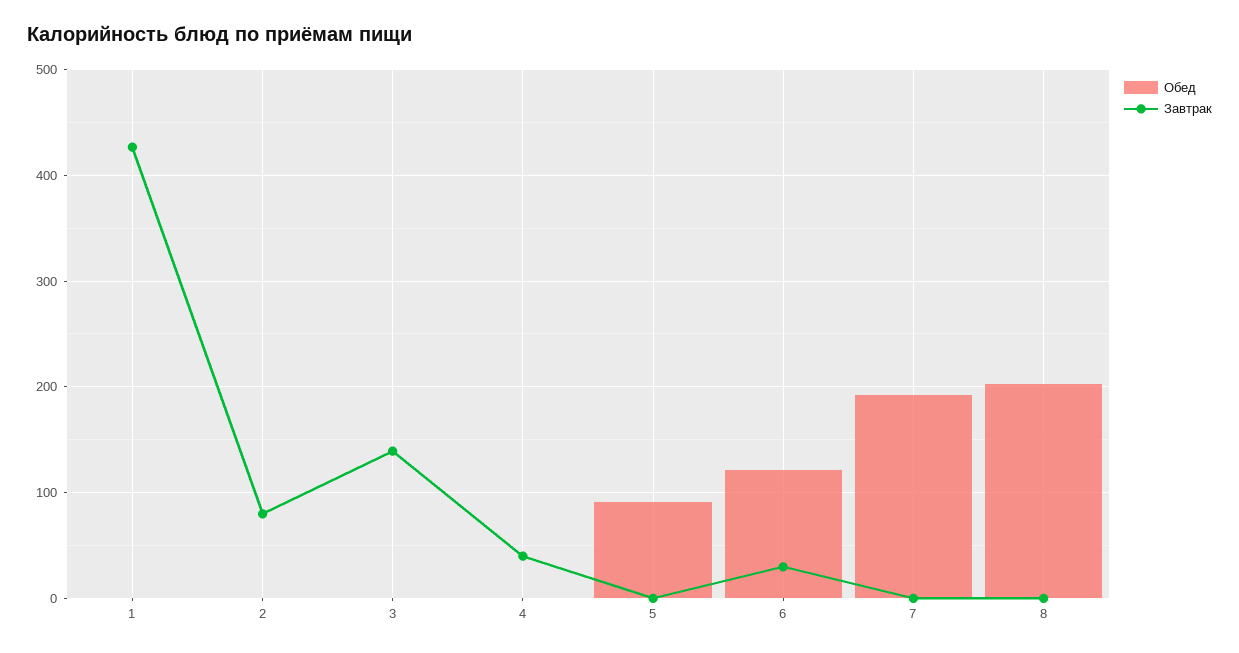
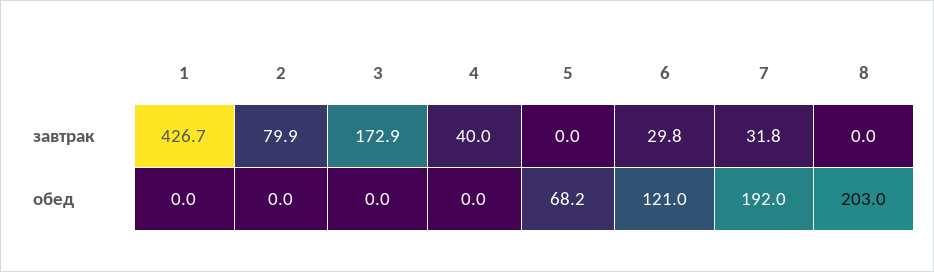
Завтрак, 3: 140 -> 172.9
Обед, 5: 90 -> 68.2
Завтрак, 7: 0 -> 31.8

